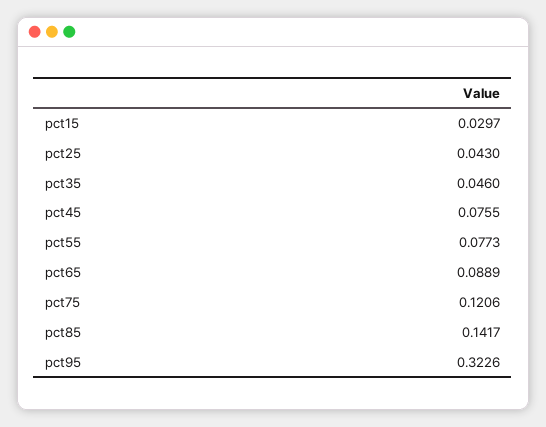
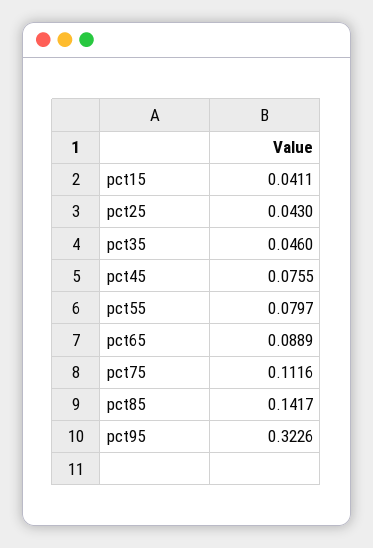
pct15: 0.0297 -> 0.0411
pct55: 0.0773 -> 0.0797
pct75: 0.1206 -> 0.1116

